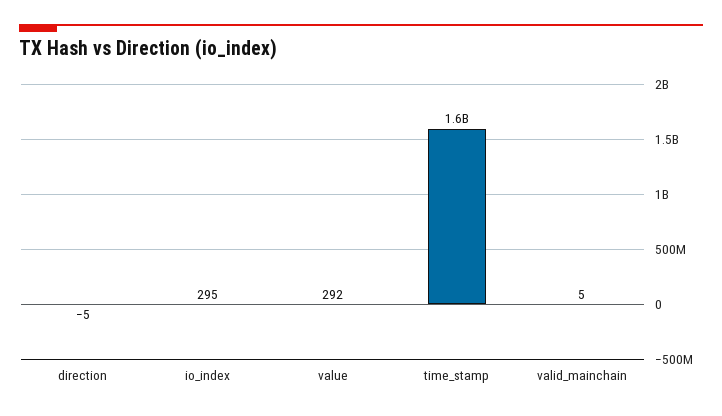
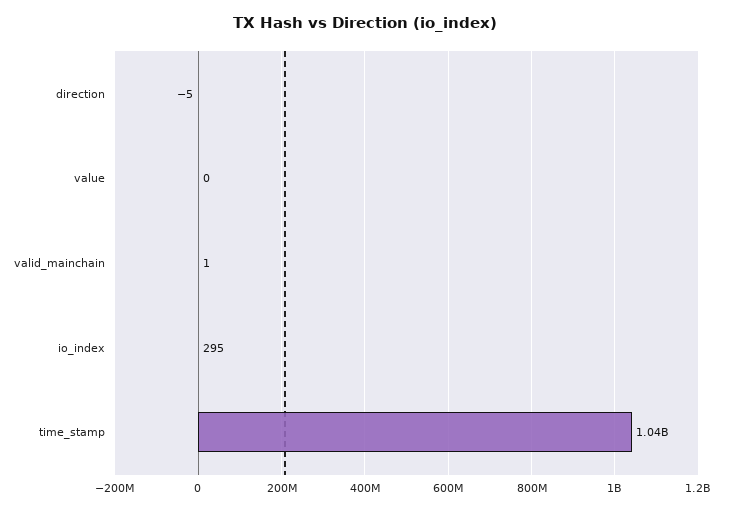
value: 292 -> 0
time_stamp: 1600000000 -> 1040000000
valid_mainchain: 5 -> 1

